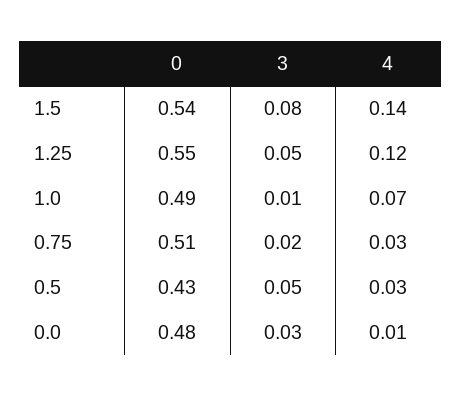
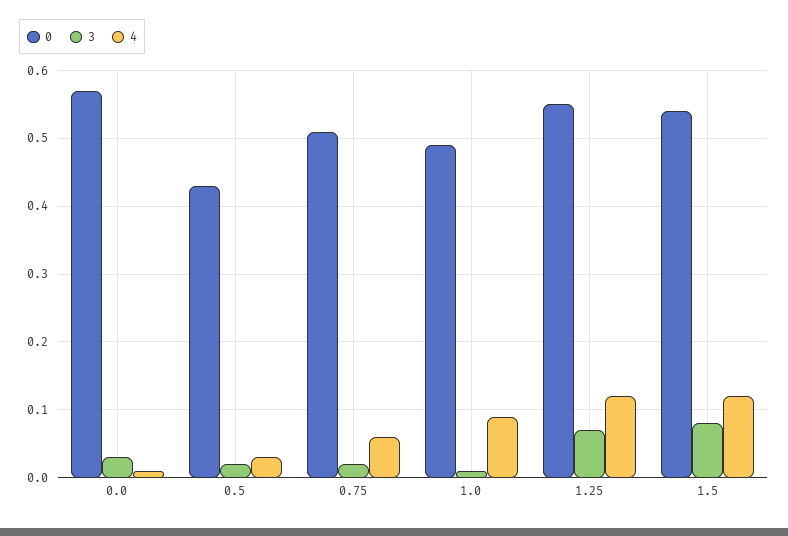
4, 1.5: 0.14 -> 0.12
3, 1.25: 0.05 -> 0.07
4, 1.0: 0.07 -> 0.09
4, 0.75: 0.03 -> 0.06
3, 0.5: 0.05 -> 0.02
0, 0.0: 0.48 -> 0.57

